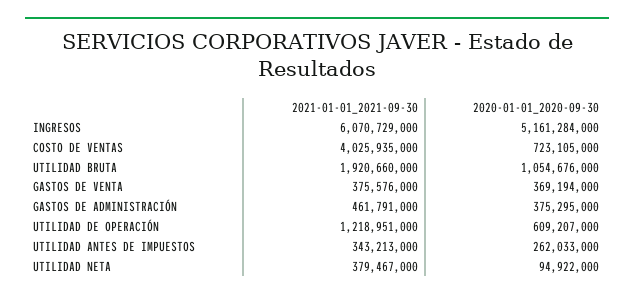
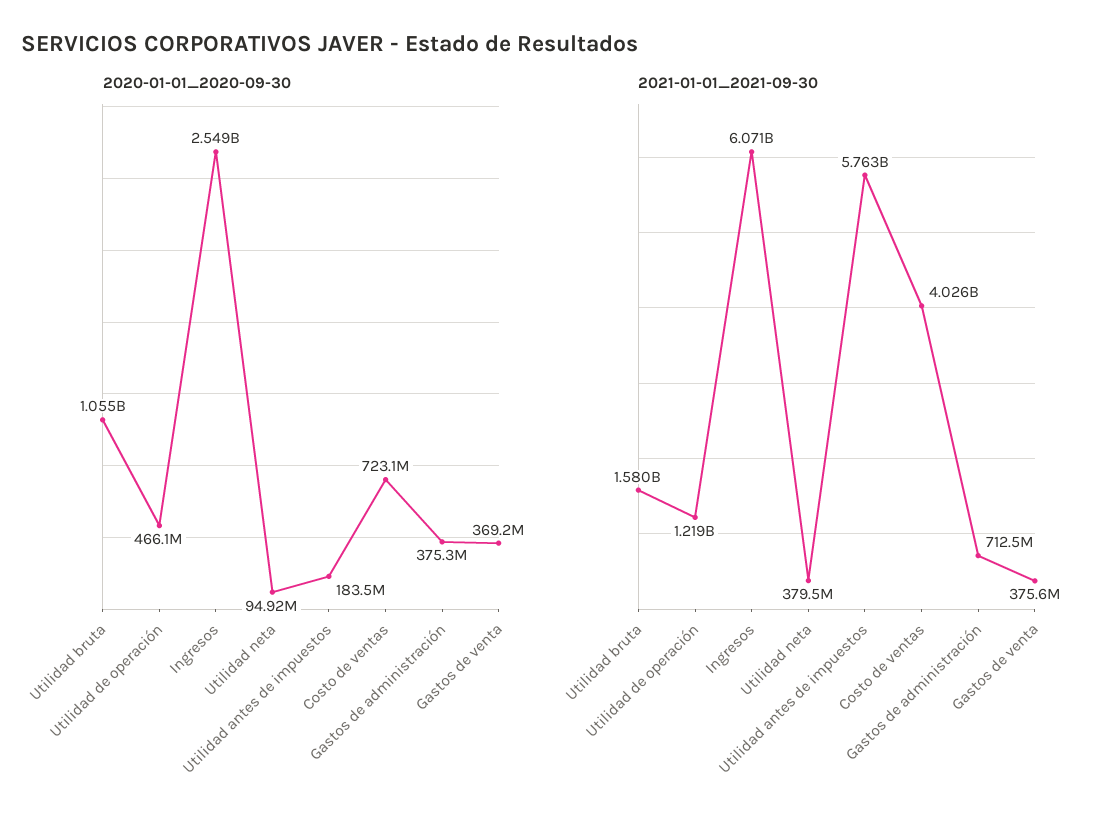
2020-01-01_2020-09-30, INGRESOS: 5161284000 -> 2549000000
2021-01-01_2021-09-30, UTILIDAD BRUTA: 1920660000 -> 1580000000
2021-01-01_2021-09-30, GASTOS DE ADMINISTRACIÓN: 461791000 -> 712500000
2020-01-01_2020-09-30, UTILIDAD DE OPERACIÓN: 609207000 -> 466100000
2021-01-01_2021-09-30, UTILIDAD ANTES DE IMPUESTOS: 343213000 -> 5763000000
2020-01-01_2020-09-30, UTILIDAD ANTES DE IMPUESTOS: 262033000 -> 183500000

